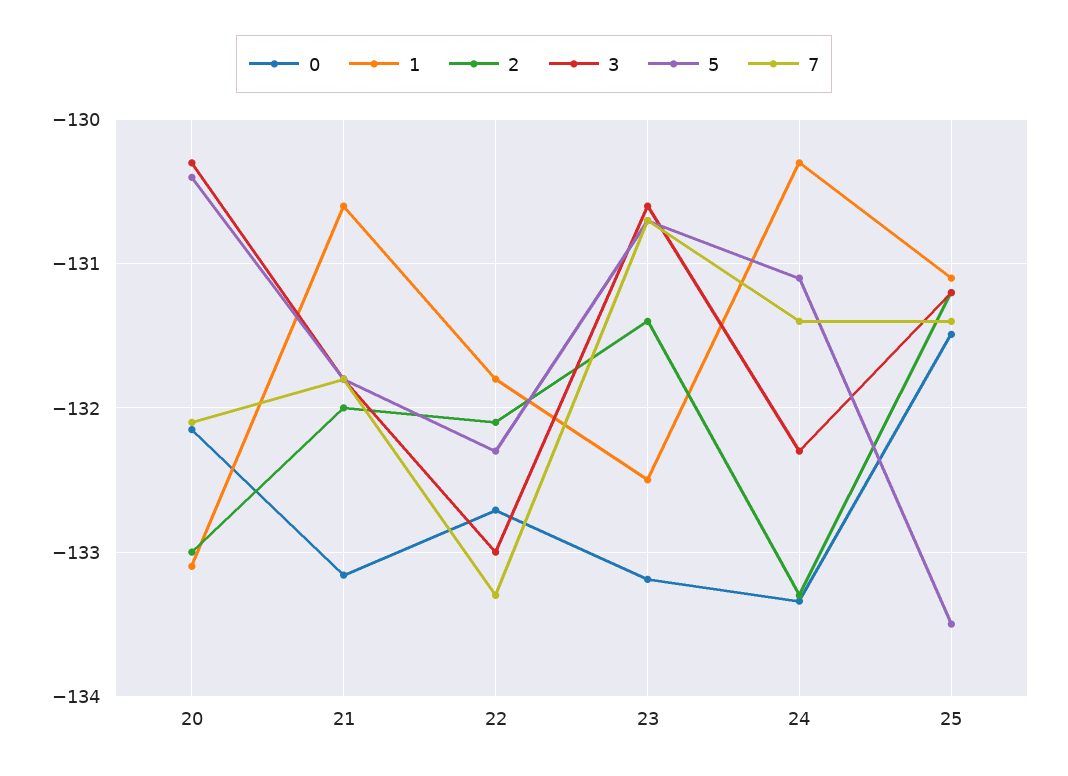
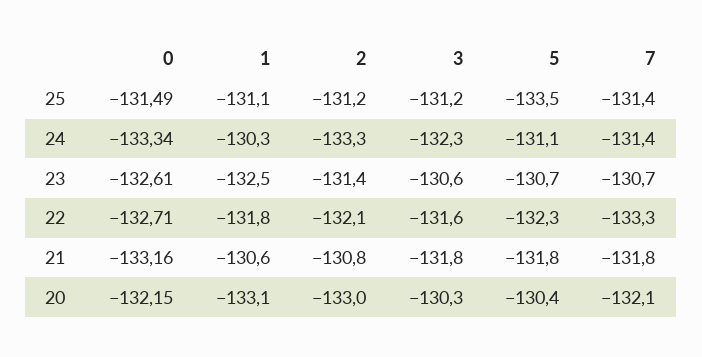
2, 21: -132 -> -130.8
3, 22: -133 -> -131.6
0, 23: -133.2 -> -132.61

